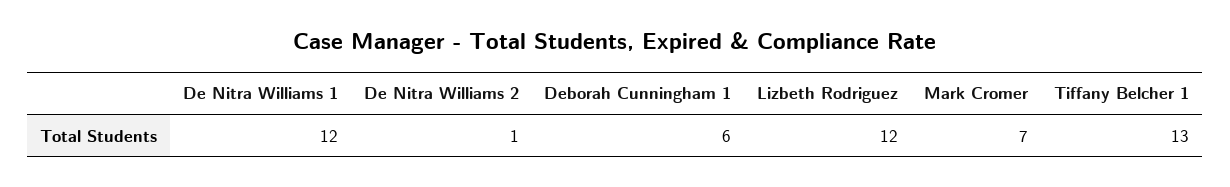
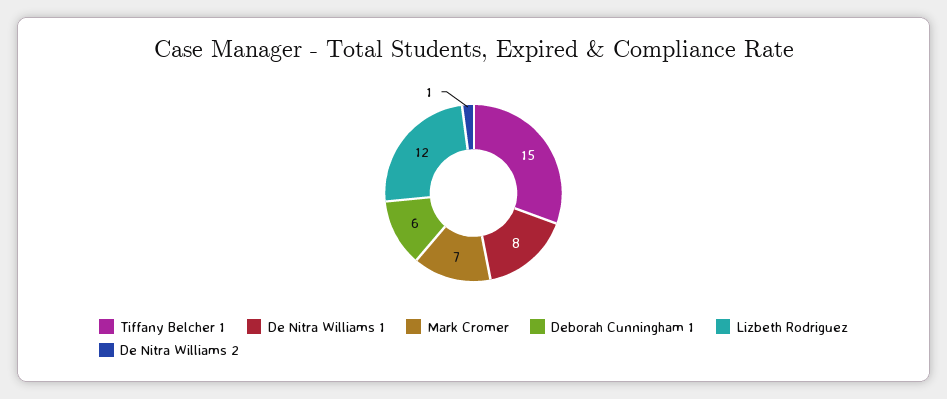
De Nitra Williams 1: 12 -> 8
Tiffany Belcher 1: 13 -> 15

